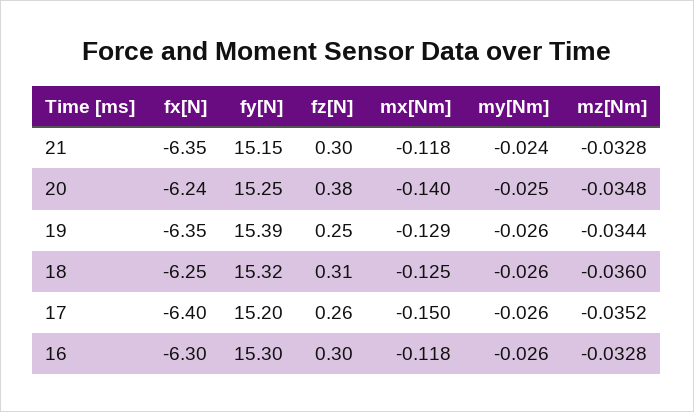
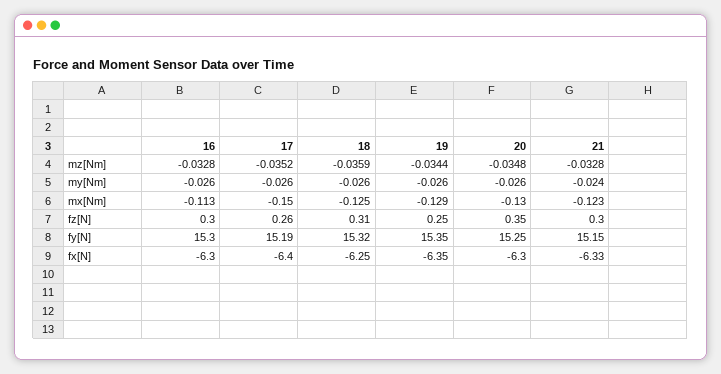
fx[N], 21: -6.35 -> -6.33
mx[Nm], 21: -0.118 -> -0.123
fx[N], 20: -6.24 -> -6.3
fz[N], 20: 0.38 -> 0.35
mx[Nm], 20: -0.14 -> -0.13
my[Nm], 20: -0.025 -> -0.026
fy[N], 19: 15.39 -> 15.35
mz[Nm], 18: -0.036 -> -0.0359
fy[N], 17: 15.2 -> 15.19
mx[Nm], 16: -0.118 -> -0.113

